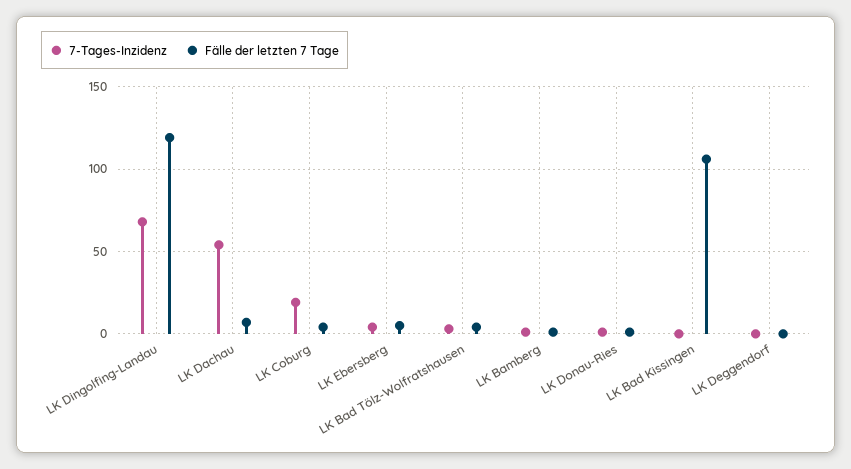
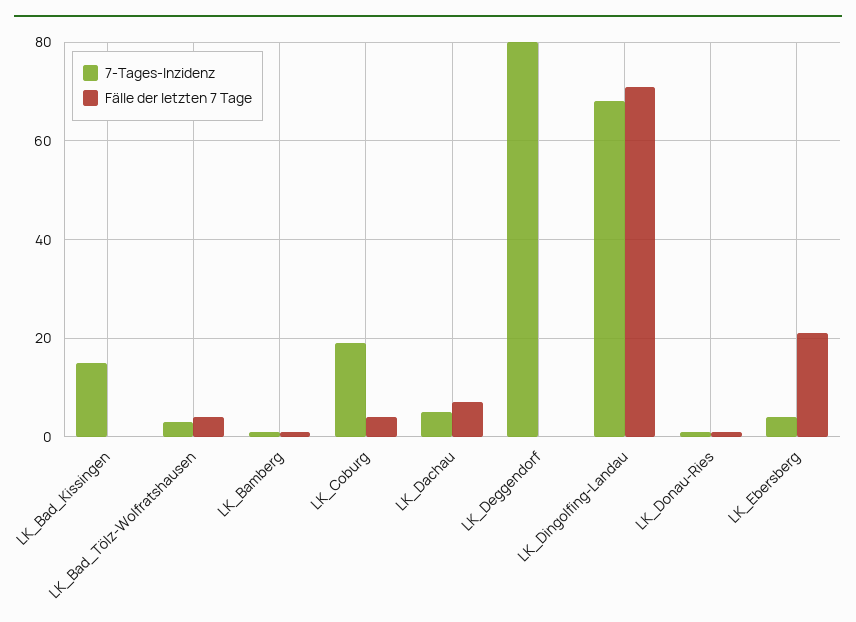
Fälle der letzten 7 Tage, LK Dingolfing-Landau: 120 -> 70
7-Tages-Inzidenz, LK Dachau: 55 -> 5
Fälle der letzten 7 Tage, LK Ebersberg: 5 -> 20
7-Tages-Inzidenz, LK Bad Kissingen: 0 -> 15
Fälle der letzten 7 Tage, LK Bad Kissingen: 105 -> 0
7-Tages-Inzidenz, LK Deggendorf: 0 -> 80

